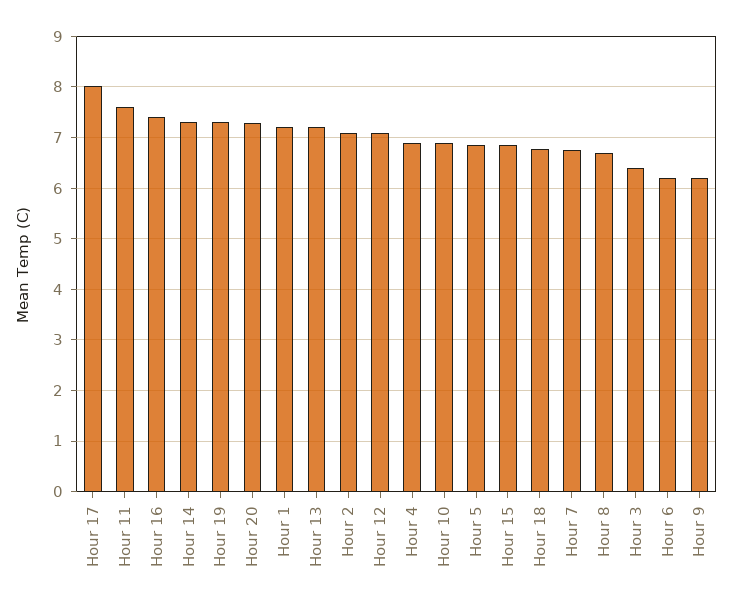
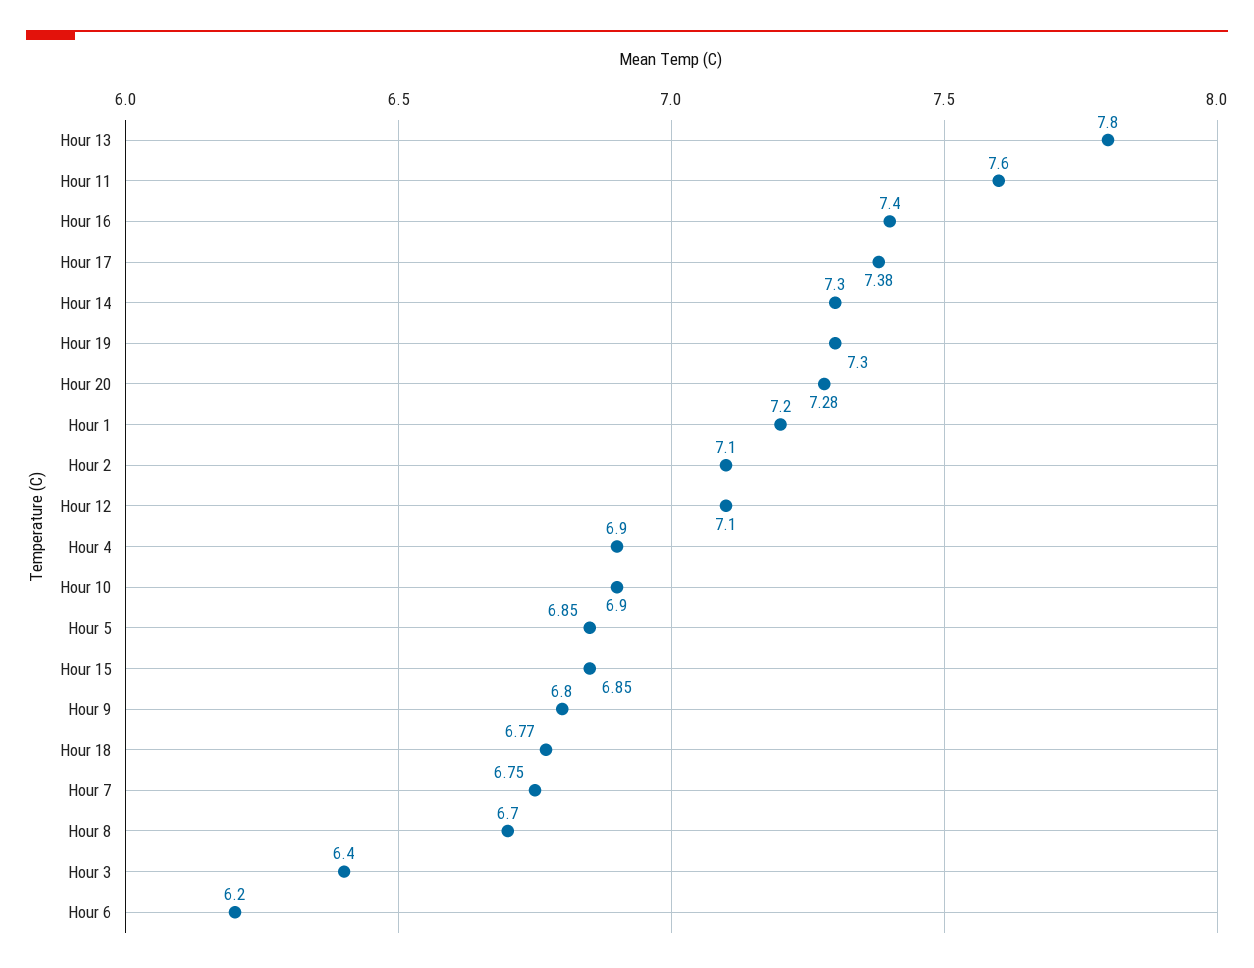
Hour 17: 8 -> 7.38
Hour 13: 7.2 -> 7.8
Hour 9: 6.2 -> 6.8

